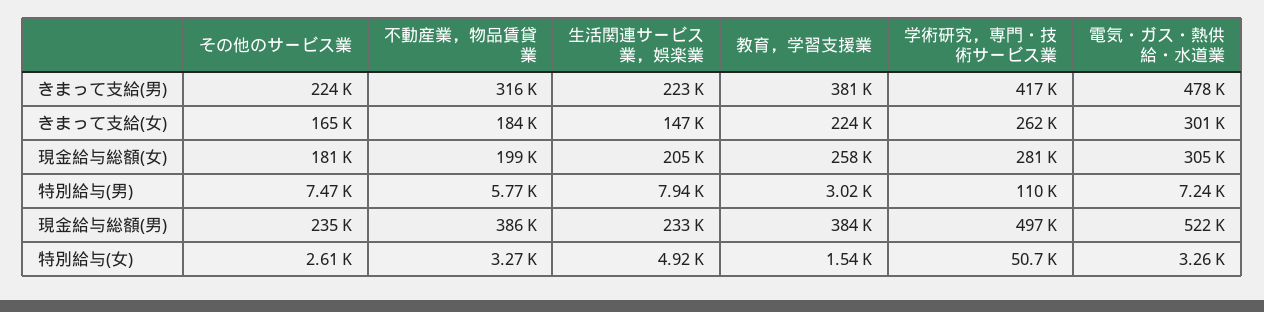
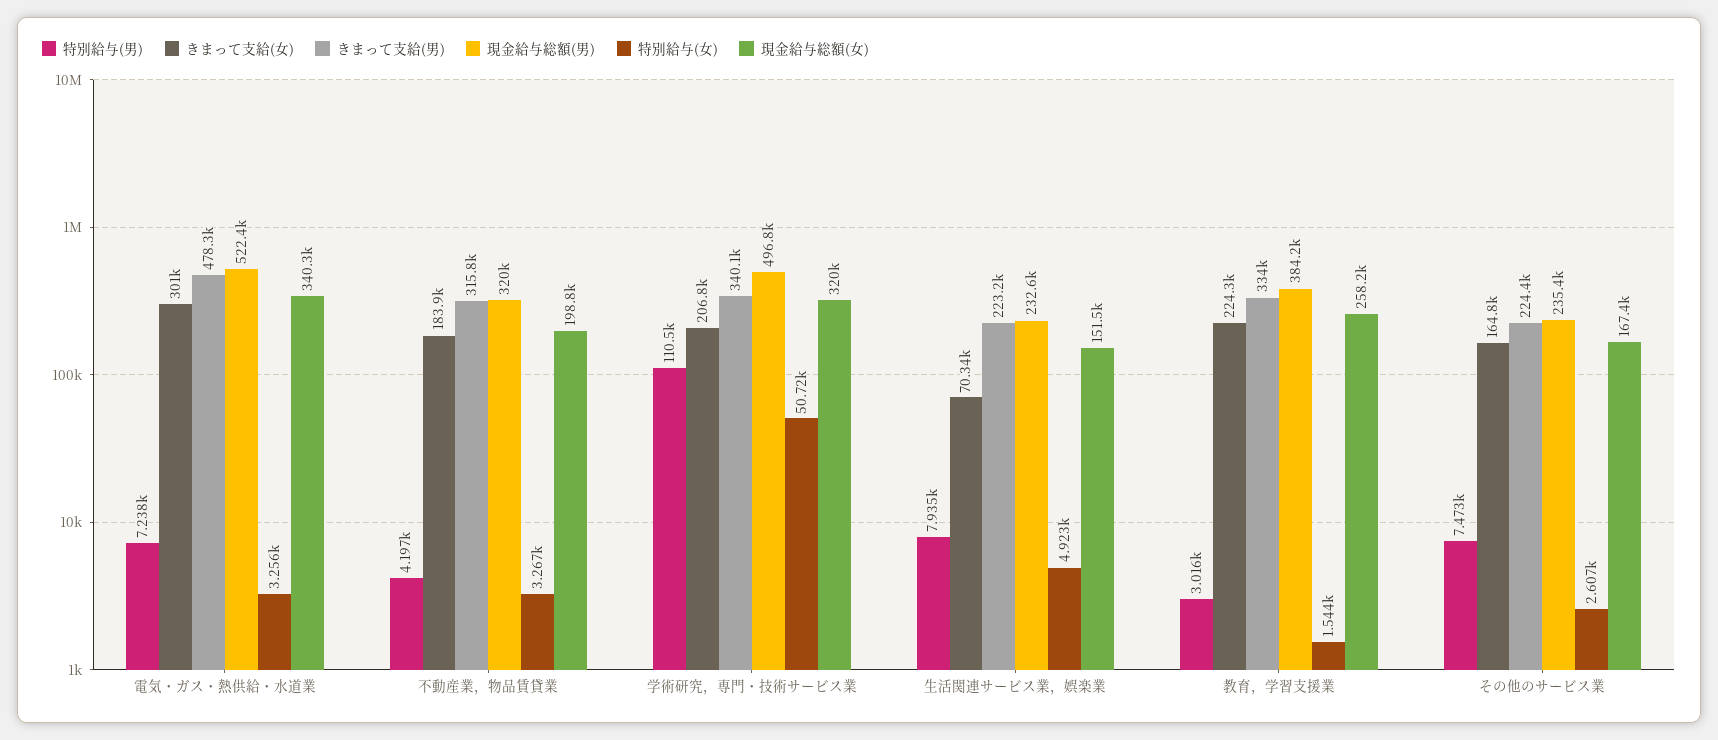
きまって支給(男), 教育，学習支援業: 381000 -> 334000
きまって支給(男), 学術研究，専門・技術サービス業: 417000 -> 340100
きまって支給(女), 生活関連サービス業，娯楽業: 147000 -> 70340
きまって支給(女), 学術研究，専門・技術サービス業: 262000 -> 206800
現金給与総額(女), その他のサービス業: 181000 -> 167400
現金給与総額(女), 生活関連サービス業，娯楽業: 205000 -> 151500
現金給与総額(女), 学術研究，専門・技術サービス業: 281000 -> 320000
現金給与総額(女), 電気・ガス・熱供給・水道業: 305000 -> 340300
特別給与(男), 不動産業，物品賃貸業: 5770 -> 4197
現金給与総額(男), 不動産業，物品賃貸業: 386000 -> 320000

